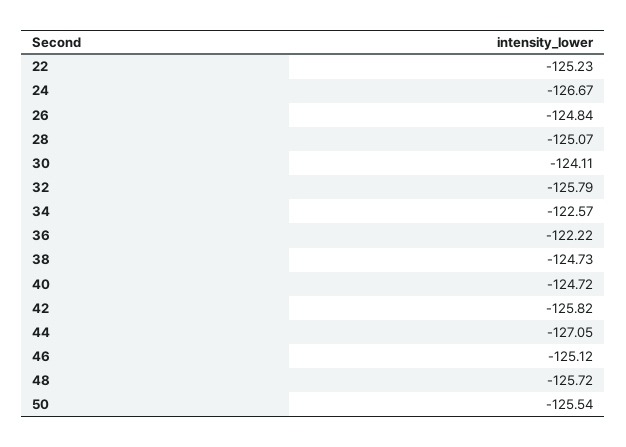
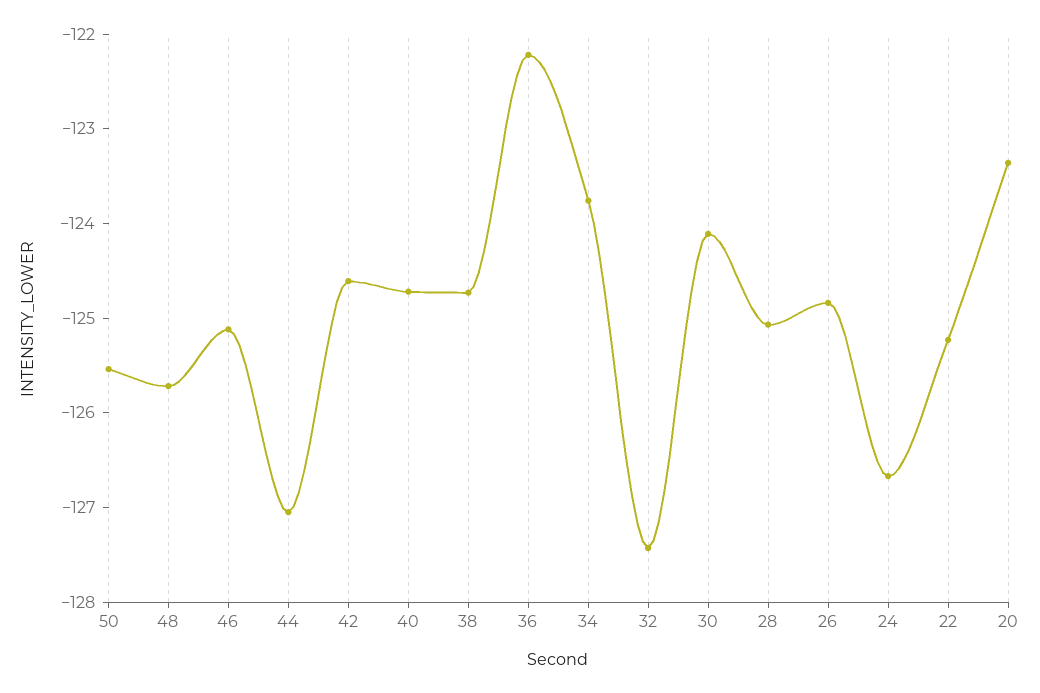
32: -125.79 -> -127.4
34: -122.57 -> -123.8
42: -125.82 -> -124.6
20: none -> -123.4

